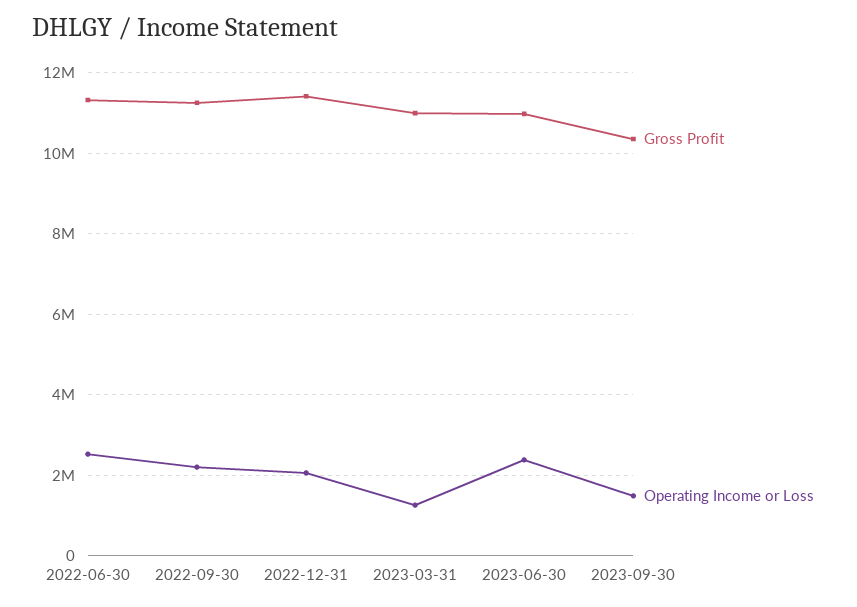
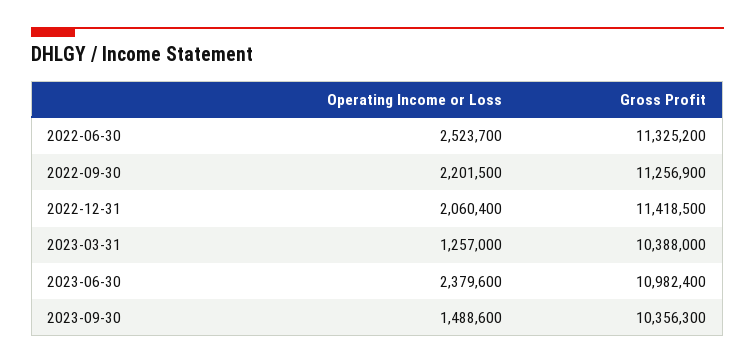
Gross Profit, 2023-03-31: 11000000 -> 10388000

